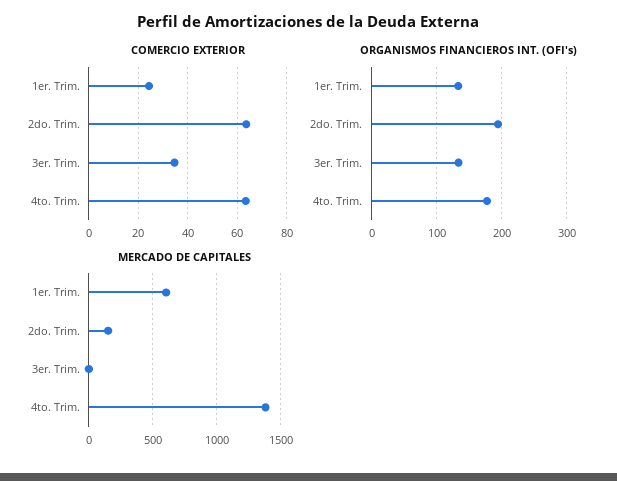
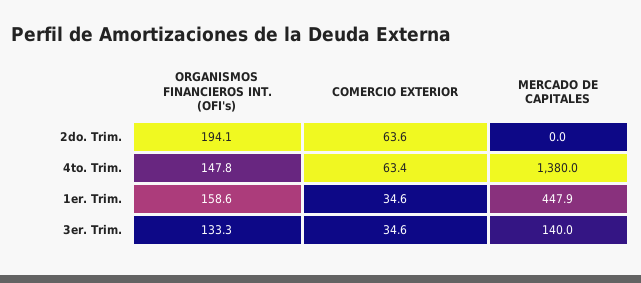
COMERCIO EXTERIOR, 1er. Trim.: 25 -> 34.6
ORGANISMOS FINANCIEROS INT. (OFI's), 1er. Trim.: 130 -> 158.6
ORGANISMOS FINANCIEROS INT. (OFI's), 4to. Trim.: 180 -> 147.8
MERCADO DE CAPITALES, 1er. Trim.: 600 -> 447.9
MERCADO DE CAPITALES, 2do. Trim.: 150 -> 0
MERCADO DE CAPITALES, 3er. Trim.: 0 -> 140

